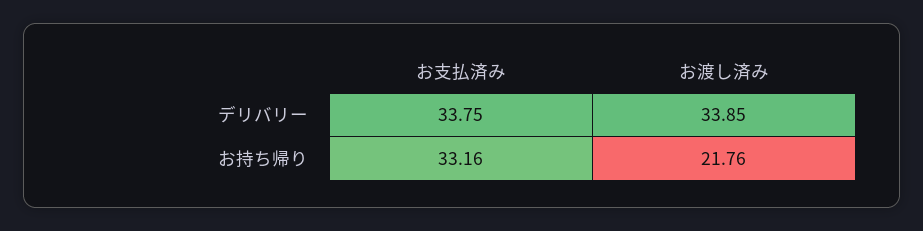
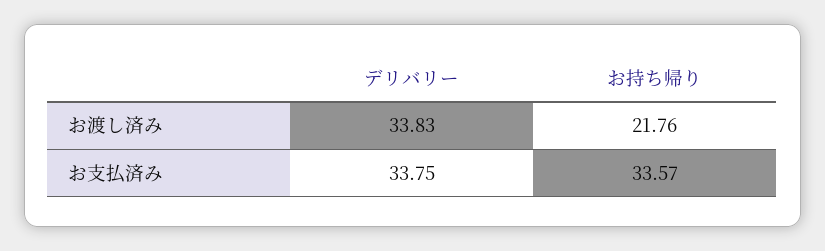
お渡し済み, デリバリー: 33.85 -> 33.83
お支払済み, お持ち帰り: 33.16 -> 33.57

